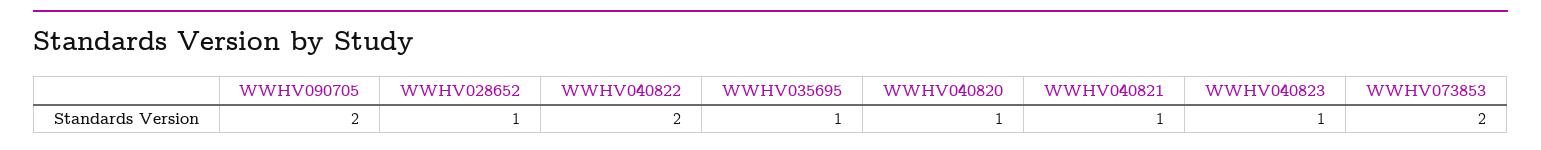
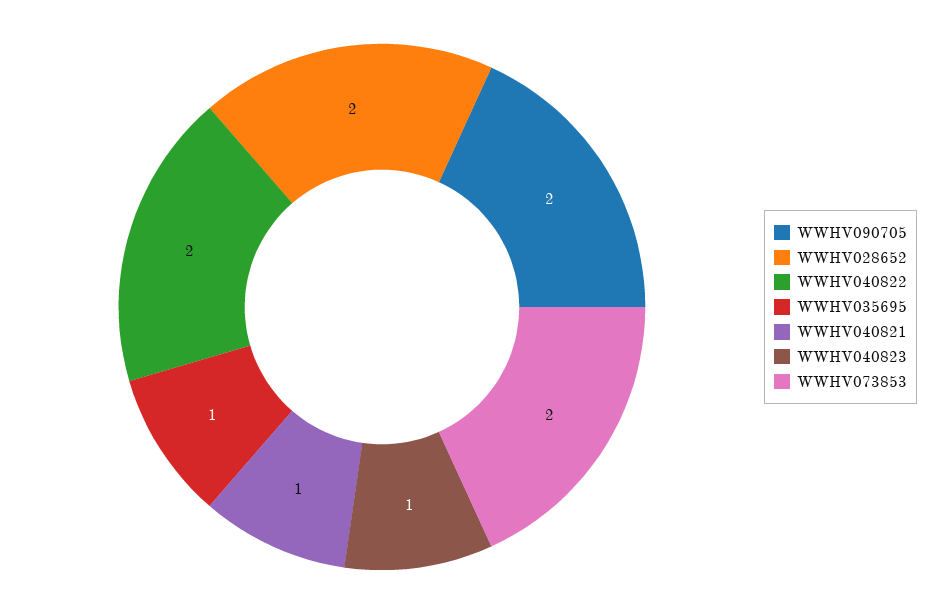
WWHV028652: 1 -> 2
WWHV040820: 1 -> none

